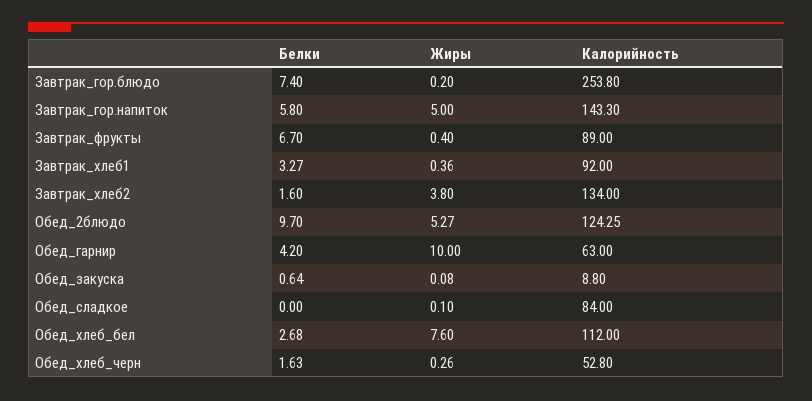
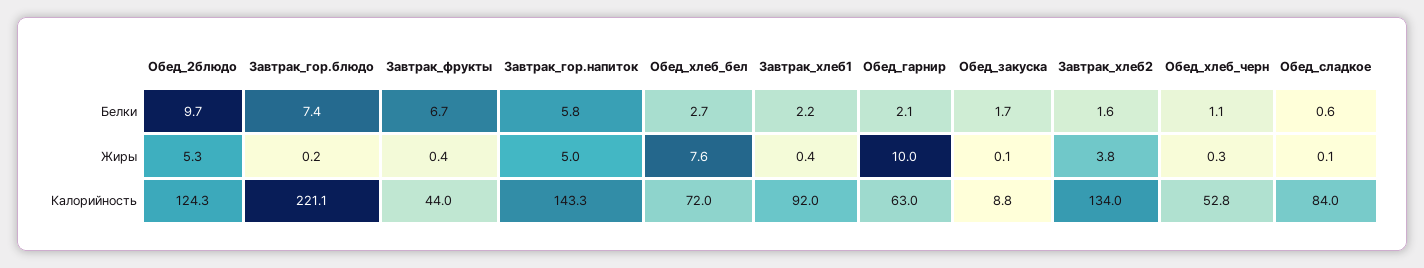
Калорийность, Завтрак_гор.блюдо: 253.8 -> 221.1
Калорийность, Завтрак_фрукты: 89 -> 44
Белки, Завтрак_хлеб1: 3.27 -> 2.2
Белки, Обед_гарнир: 4.2 -> 2.1
Белки, Обед_закуска: 0.64 -> 1.7
Белки, Обед_сладкое: 0 -> 0.6
Калорийность, Обед_хлеб_бел: 112 -> 72
Белки, Обед_хлеб_черн: 1.63 -> 1.1

